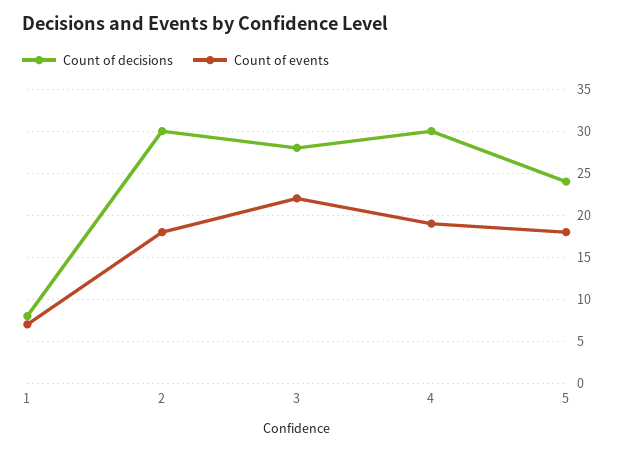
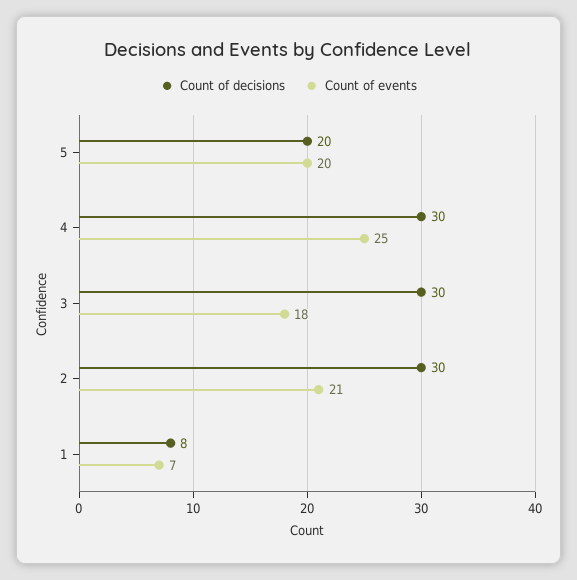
Count of events, 2: 18 -> 21
Count of decisions, 3: 28 -> 30
Count of events, 3: 22 -> 18
Count of events, 4: 19 -> 25
Count of decisions, 5: 24 -> 20
Count of events, 5: 18 -> 20

